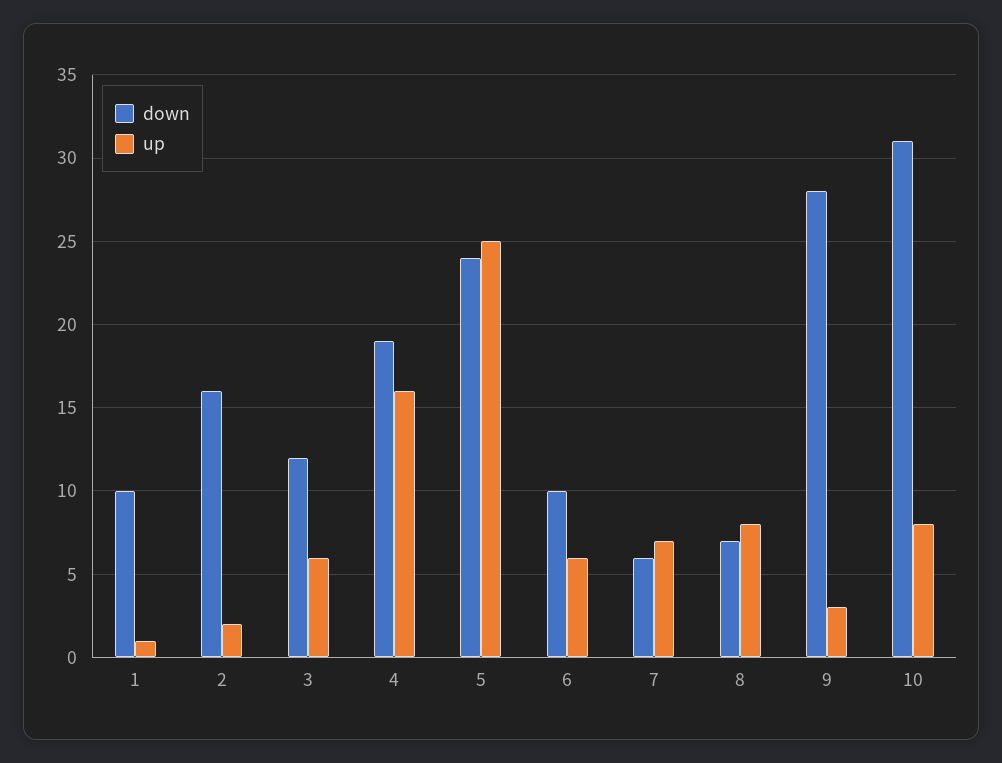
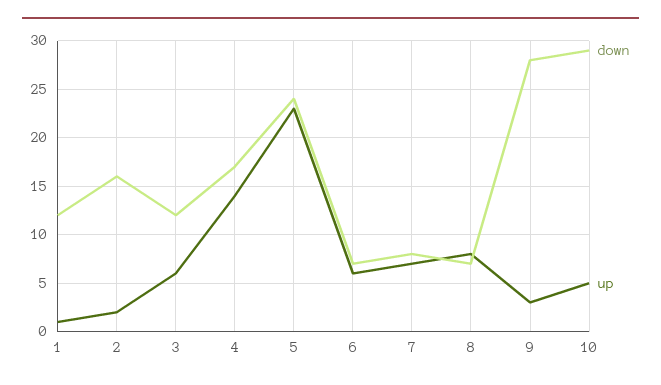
down, 1: 10 -> 12
down, 4: 19 -> 17
up, 4: 16 -> 14
up, 5: 25 -> 23
down, 6: 10 -> 7
down, 7: 6 -> 8
down, 10: 31 -> 29
up, 10: 8 -> 5

